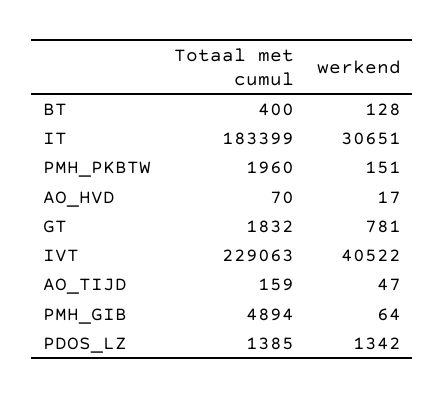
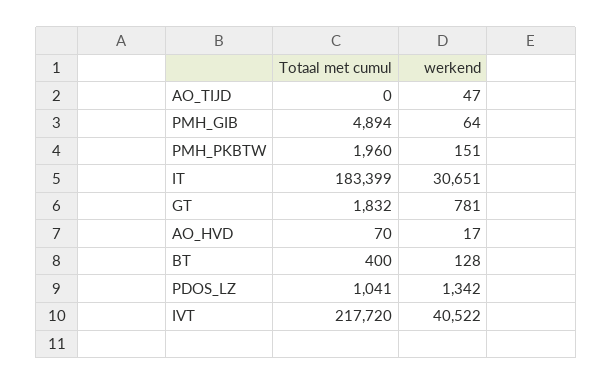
Totaal met cumul, IVT: 229063 -> 217720
Totaal met cumul, AO_TIJD: 159 -> 0
Totaal met cumul, PDOS_LZ: 1385 -> 1041

